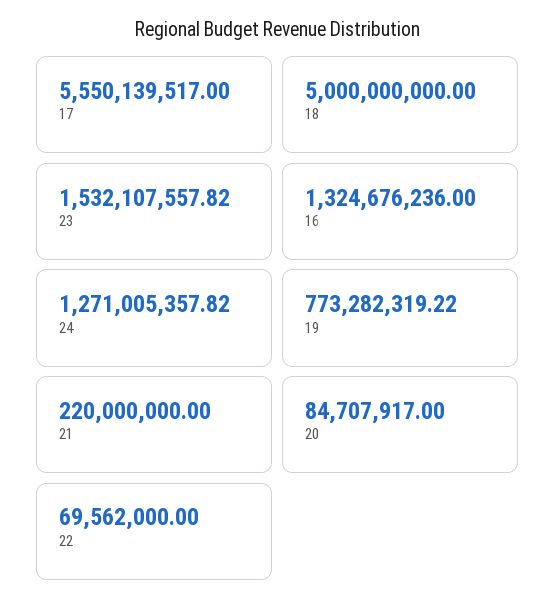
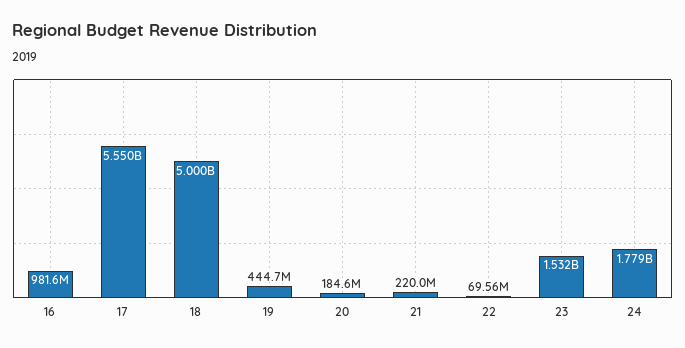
16: 1324676236 -> 981600000
24: 1271005357.82 -> 1779000000
19: 773282319.22 -> 444700000
20: 84707917 -> 184600000

